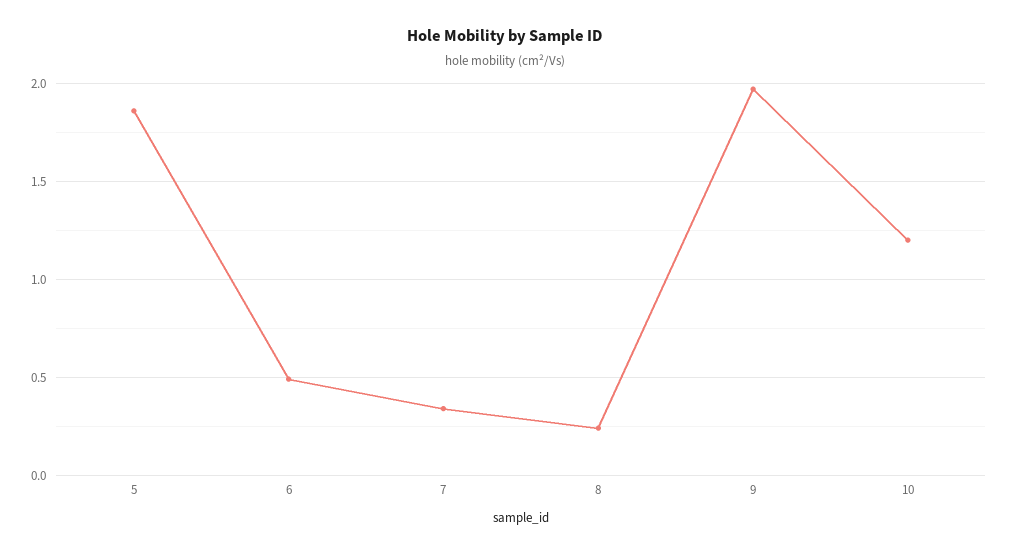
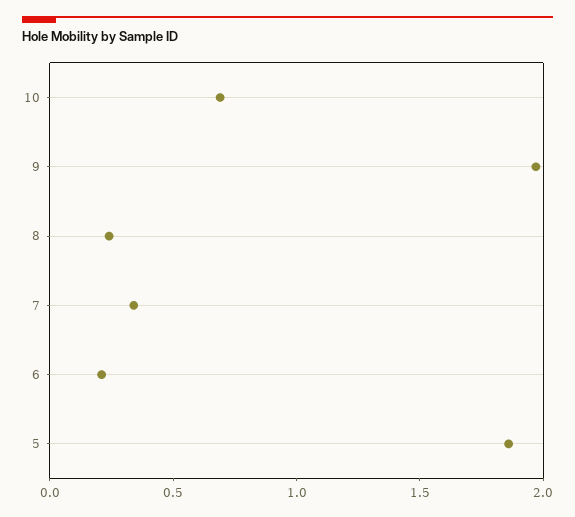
6: 0.5 -> 0.2
10: 1.2 -> 0.7

